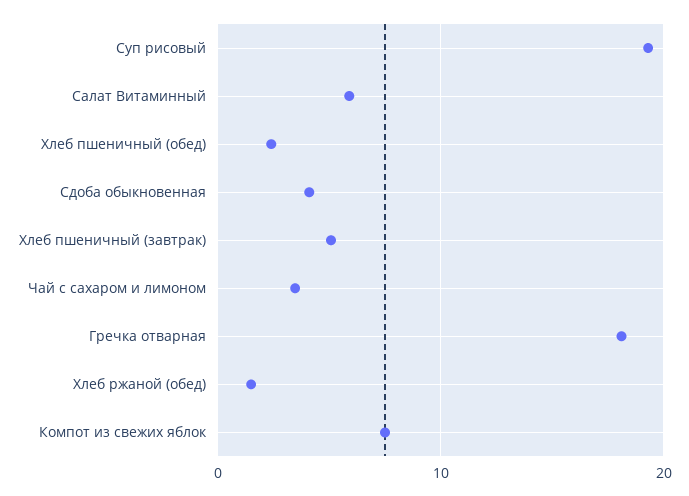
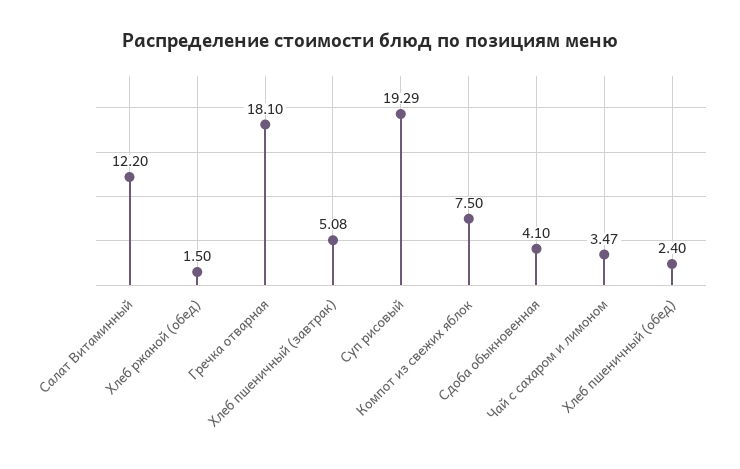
Салат Витаминный: 6 -> 12.2

